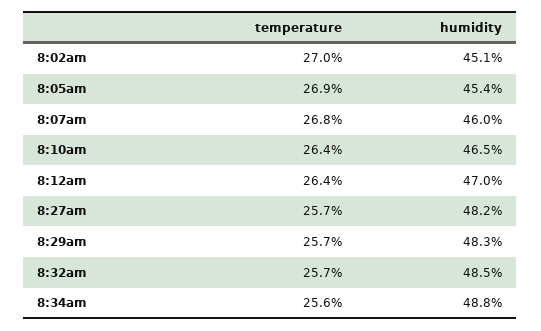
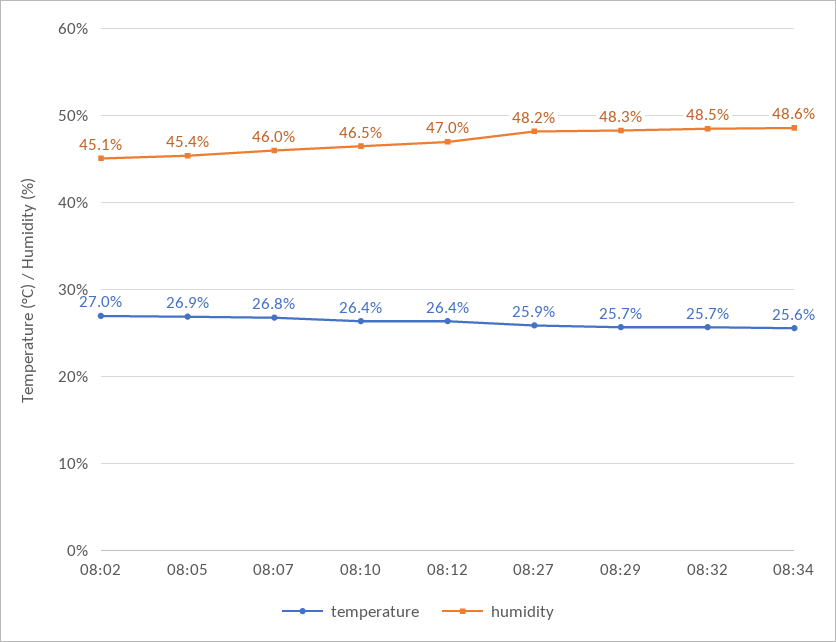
temperature, 8:27am: 25.7 -> 25.9
humidity, 8:34am: 48.8 -> 48.6

